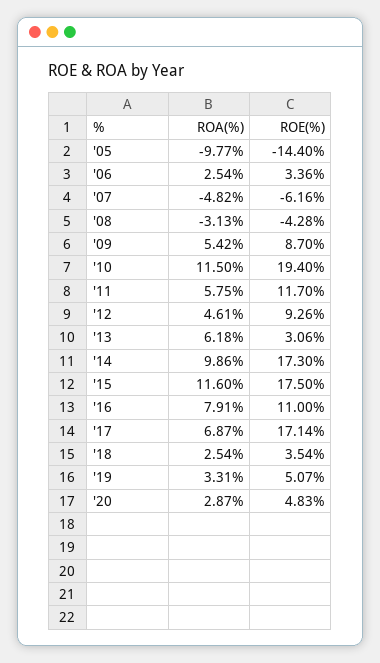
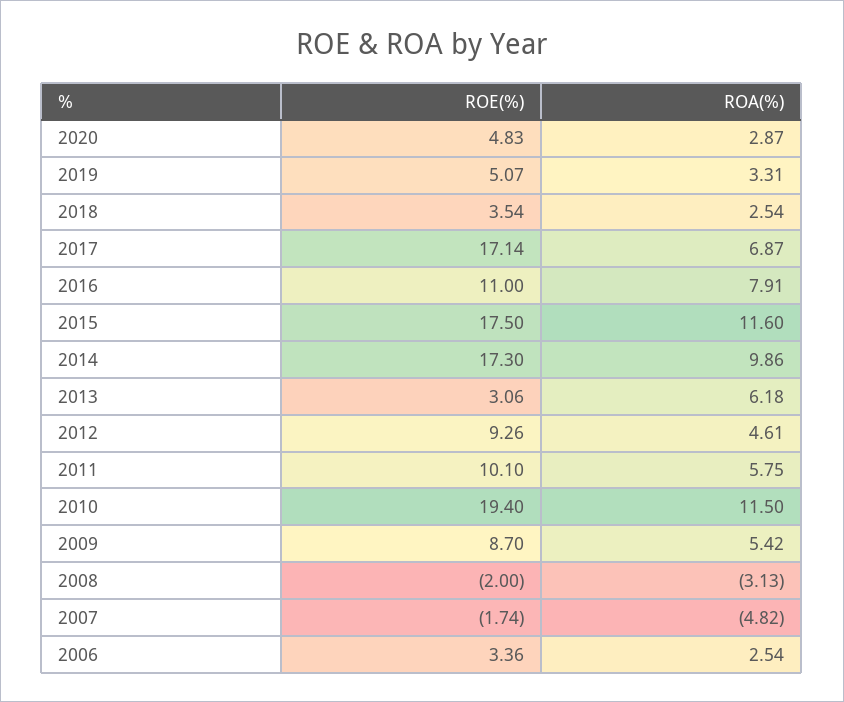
ROA(%), '05: -9.77 -> none
ROE(%), '05: -14.4 -> none
ROE(%), '07: -6.16 -> -1.74
ROE(%), '08: -4.28 -> -2
ROE(%), '11: 11.7 -> 10.1

